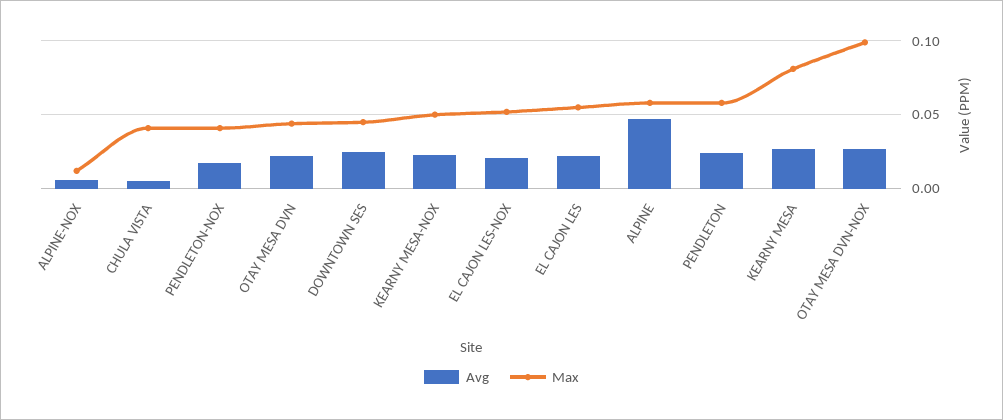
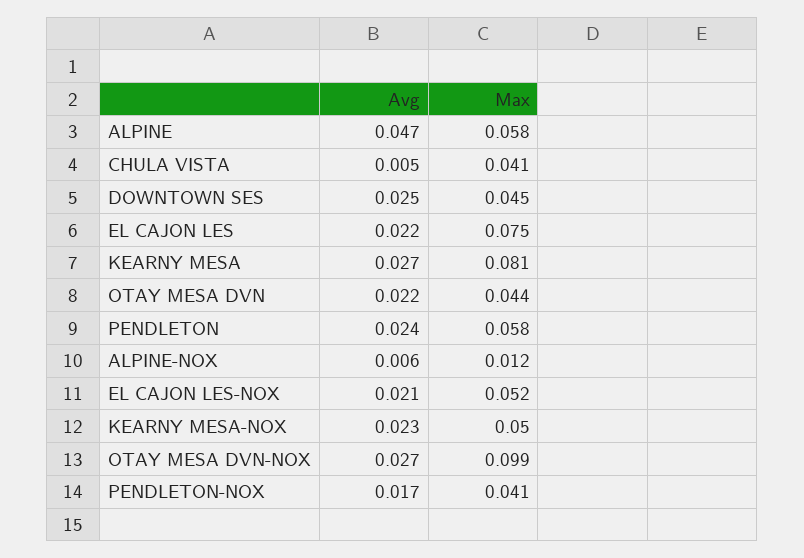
Max, EL CAJON LES: 0.055 -> 0.075

